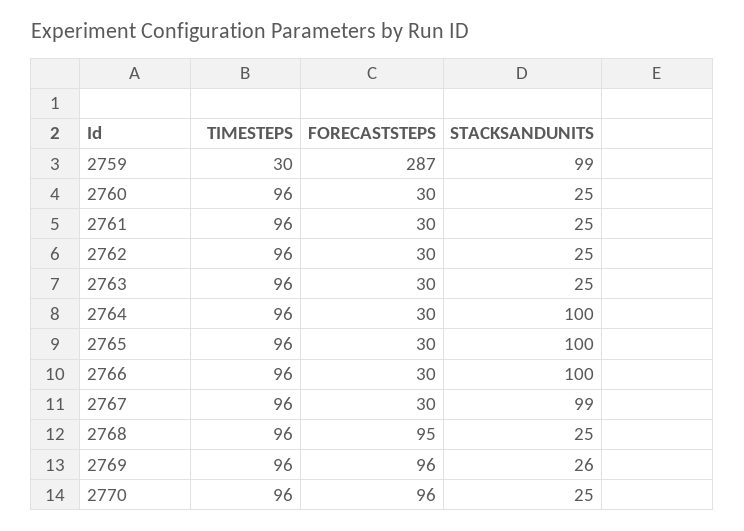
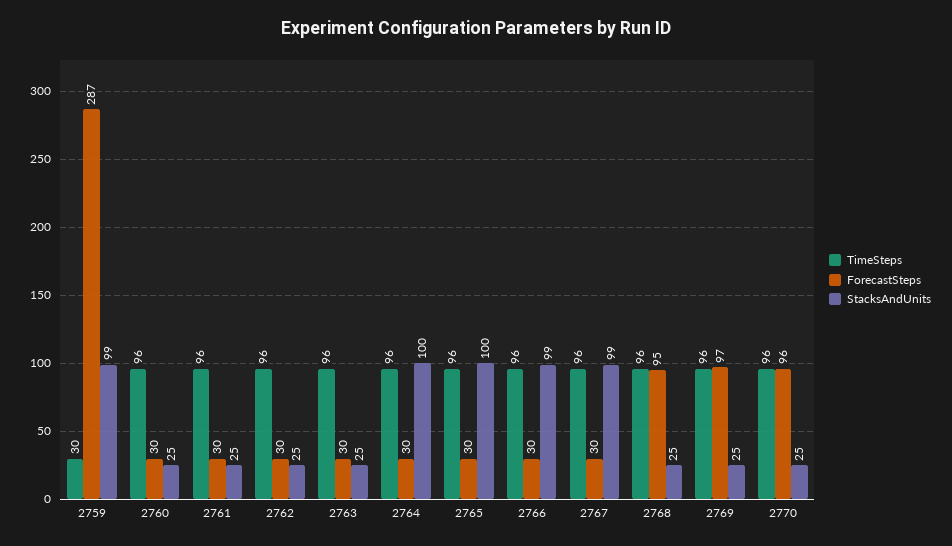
STACKSANDUNITS, 2766: 100 -> 99
FORECASTSTEPS, 2769: 96 -> 97
STACKSANDUNITS, 2769: 26 -> 25

